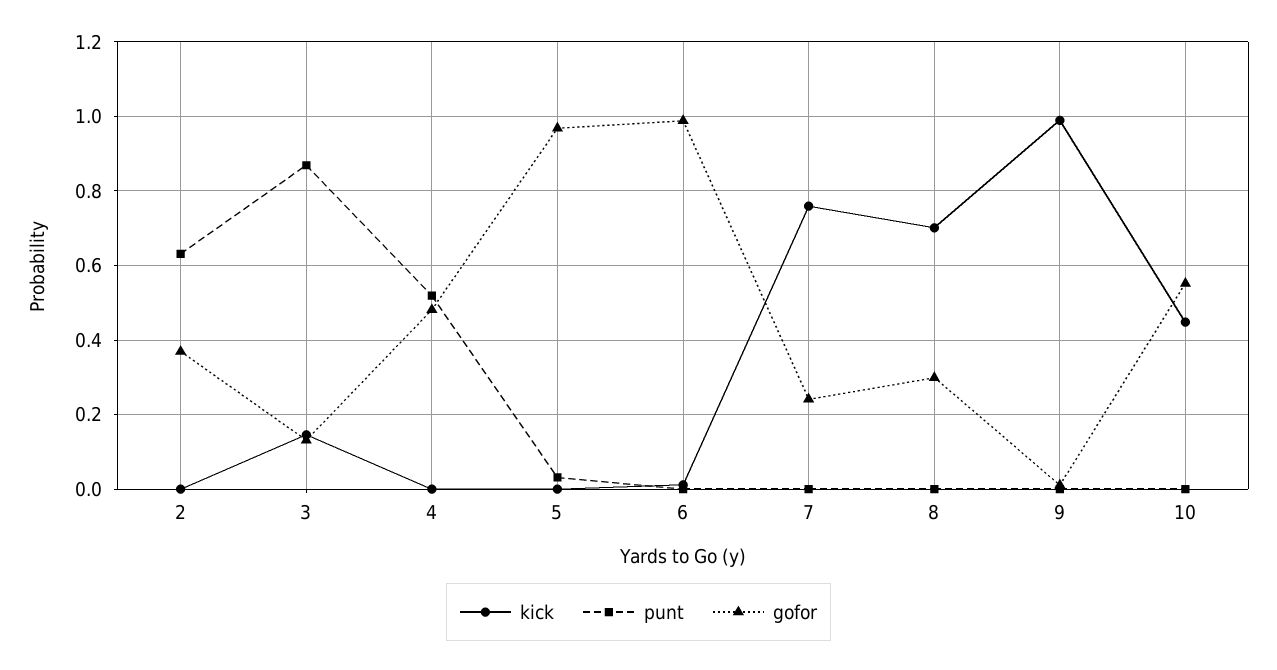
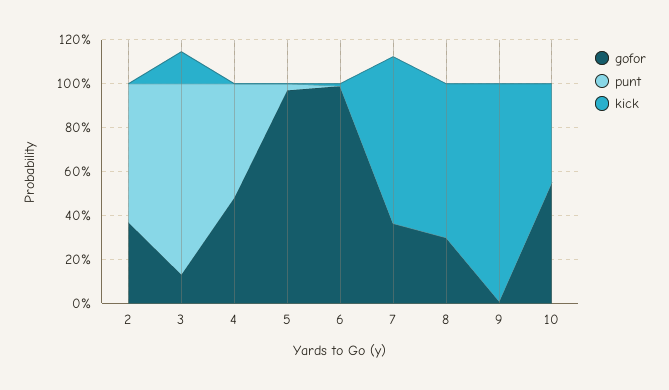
gofor, 7: 0.24 -> 0.35

